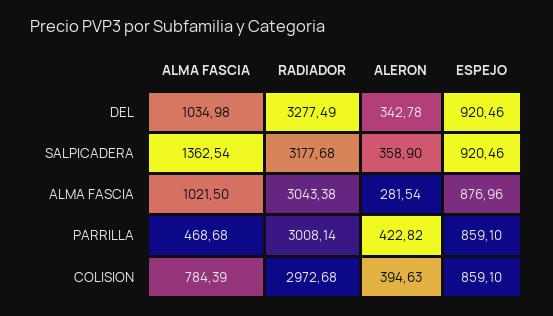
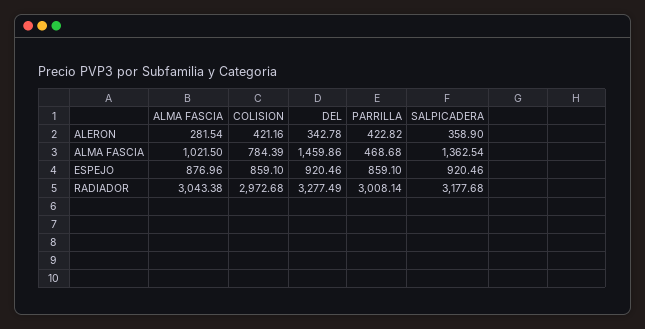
ALMA FASCIA, DEL: 1034.98 -> 1459.86
ALERON, COLISION: 394.63 -> 421.16

